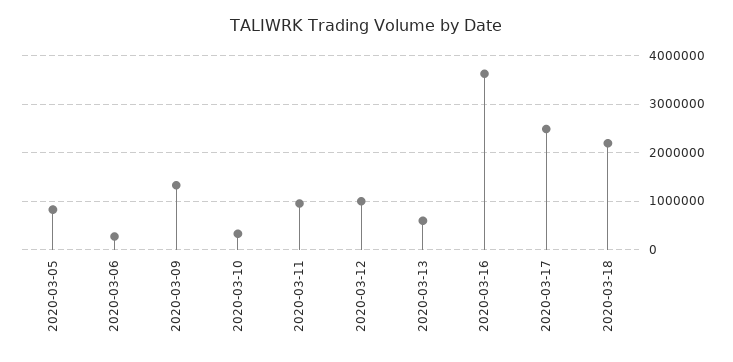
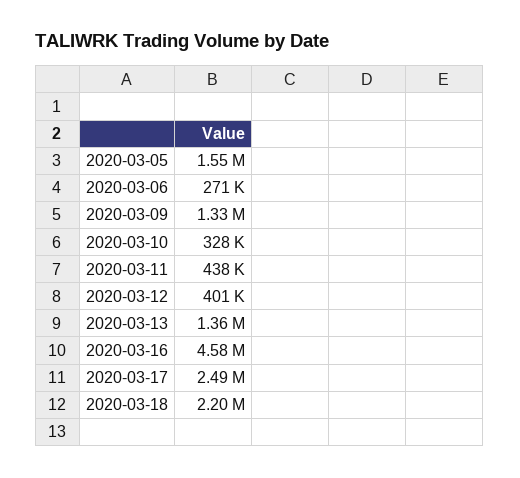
2020-03-05: 800000 -> 1550000
2020-03-11: 1000000 -> 438000
2020-03-12: 1000000 -> 401000
2020-03-13: 600000 -> 1360000
2020-03-16: 3600000 -> 4580000

